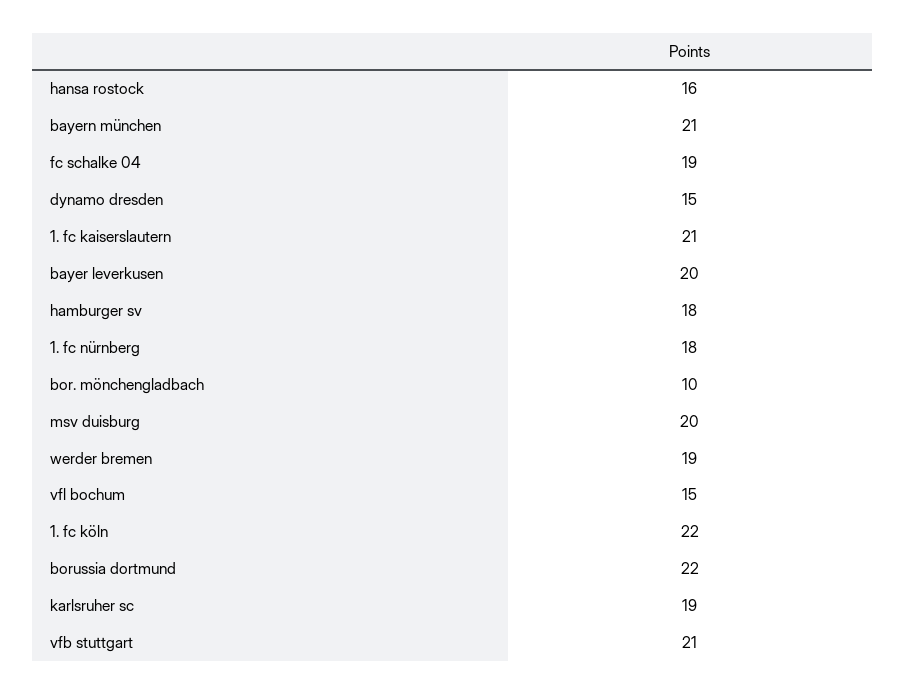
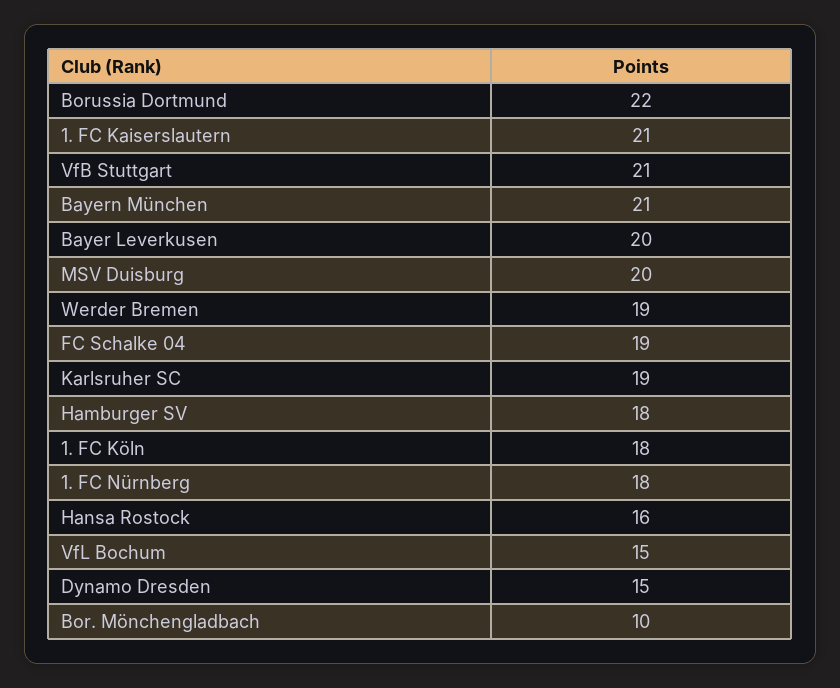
1. fc köln: 22 -> 18

